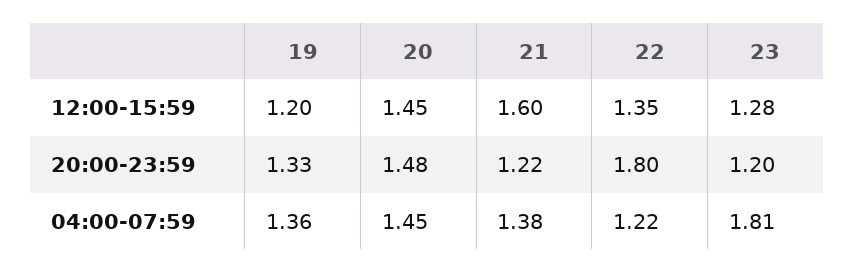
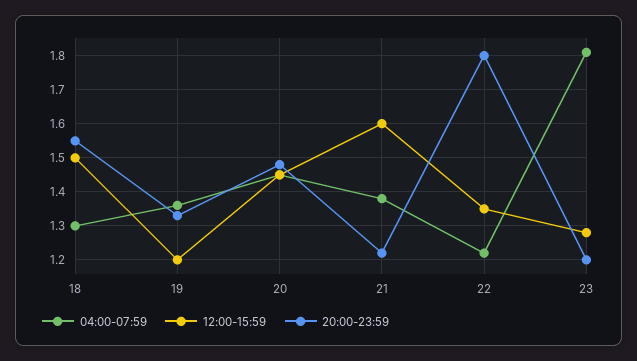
04:00-07:59, 18: none -> 1.3
12:00-15:59, 18: none -> 1.5
20:00-23:59, 18: none -> 1.55

